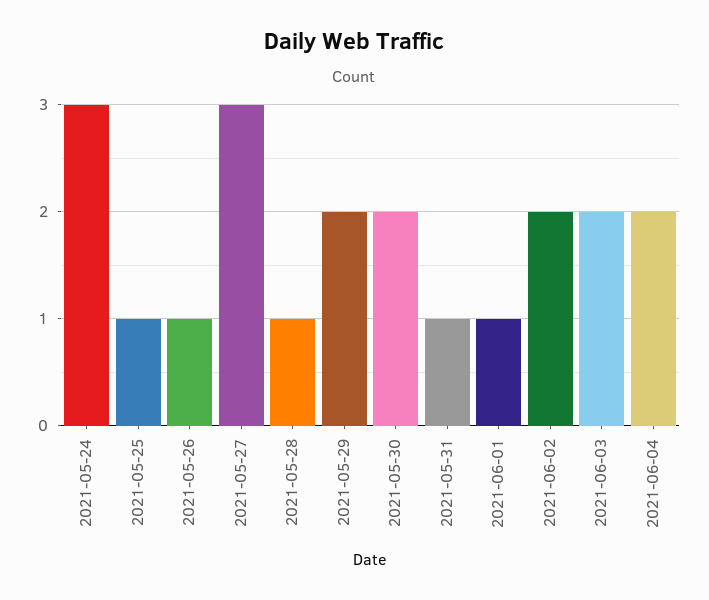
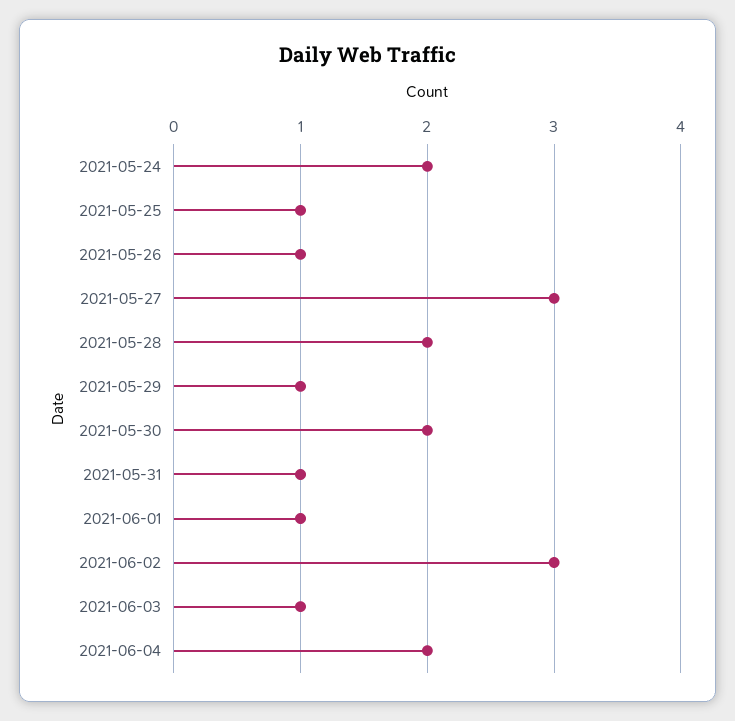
2021-05-24: 3 -> 2
2021-05-28: 1 -> 2
2021-05-29: 2 -> 1
2021-06-02: 2 -> 3
2021-06-03: 2 -> 1

